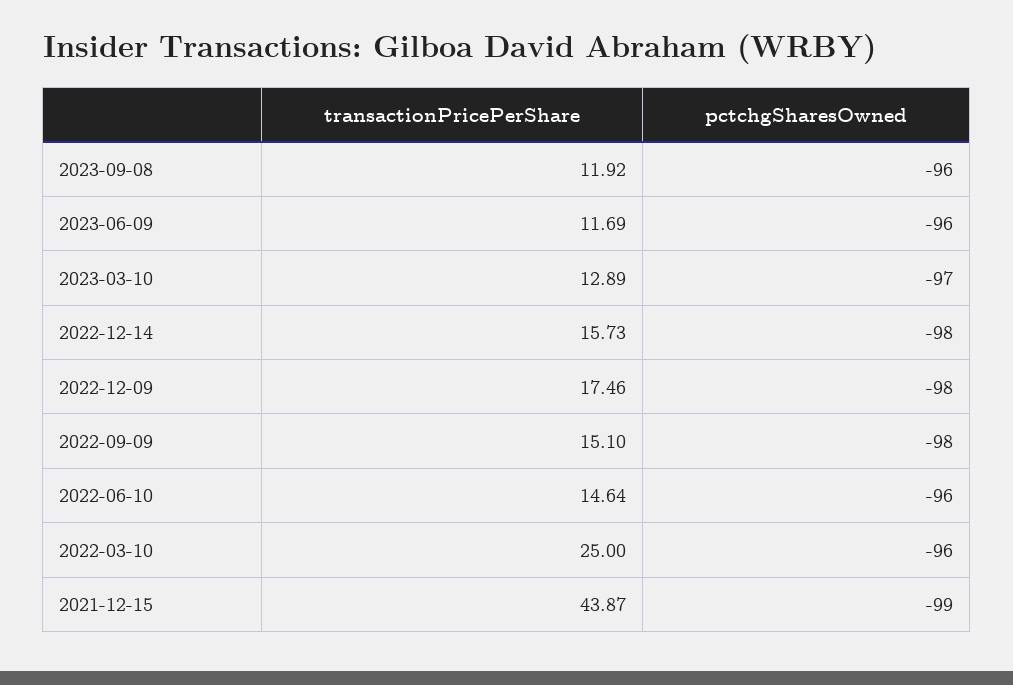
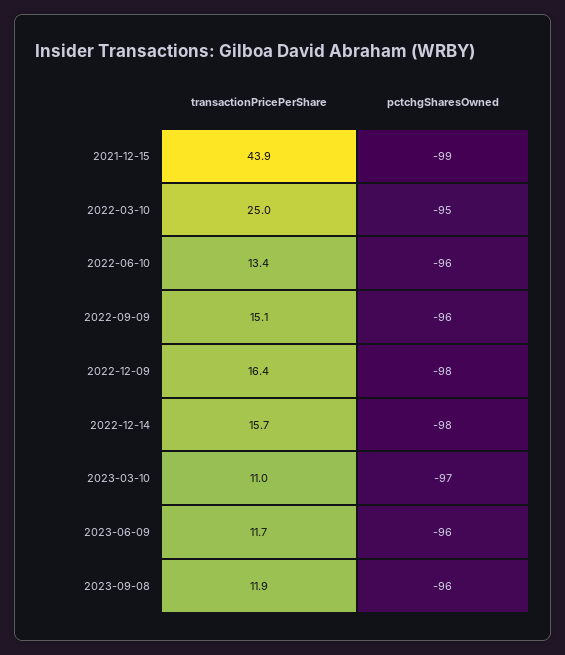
transactionPricePerShare, 2023-03-10: 12.89 -> 11
transactionPricePerShare, 2022-12-09: 17.46 -> 16.4
pctchgSharesOwned, 2022-09-09: -98 -> -96
transactionPricePerShare, 2022-06-10: 14.64 -> 13.4
pctchgSharesOwned, 2022-03-10: -96 -> -95

